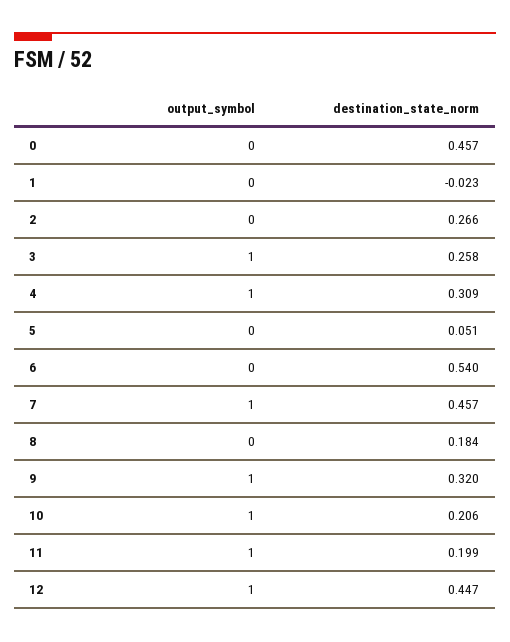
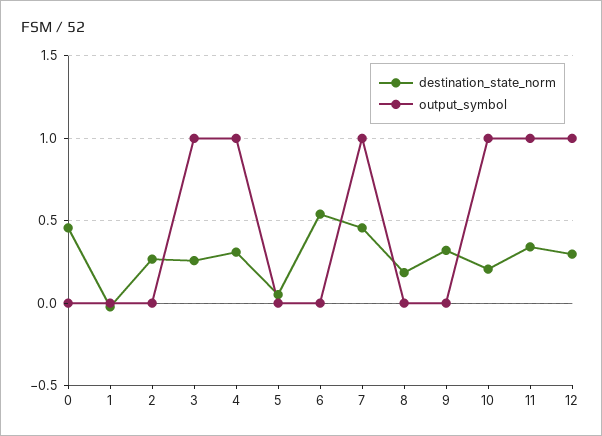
output_symbol, 9: 1 -> 0
destination_state_norm, 11: 0.199 -> 0.35
destination_state_norm, 12: 0.447 -> 0.3

